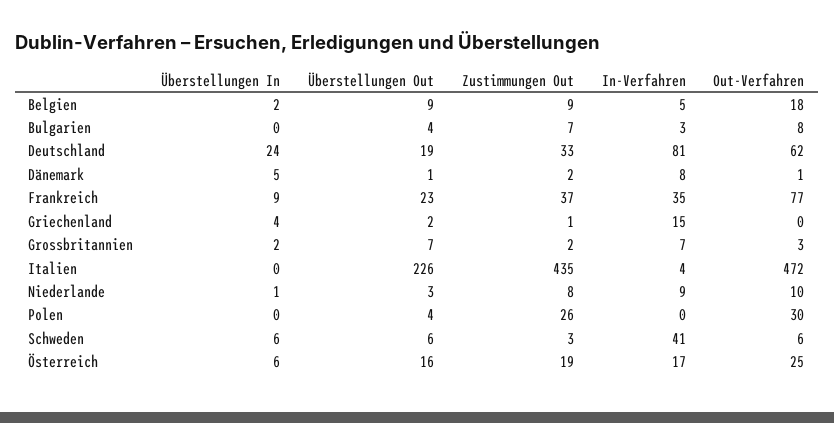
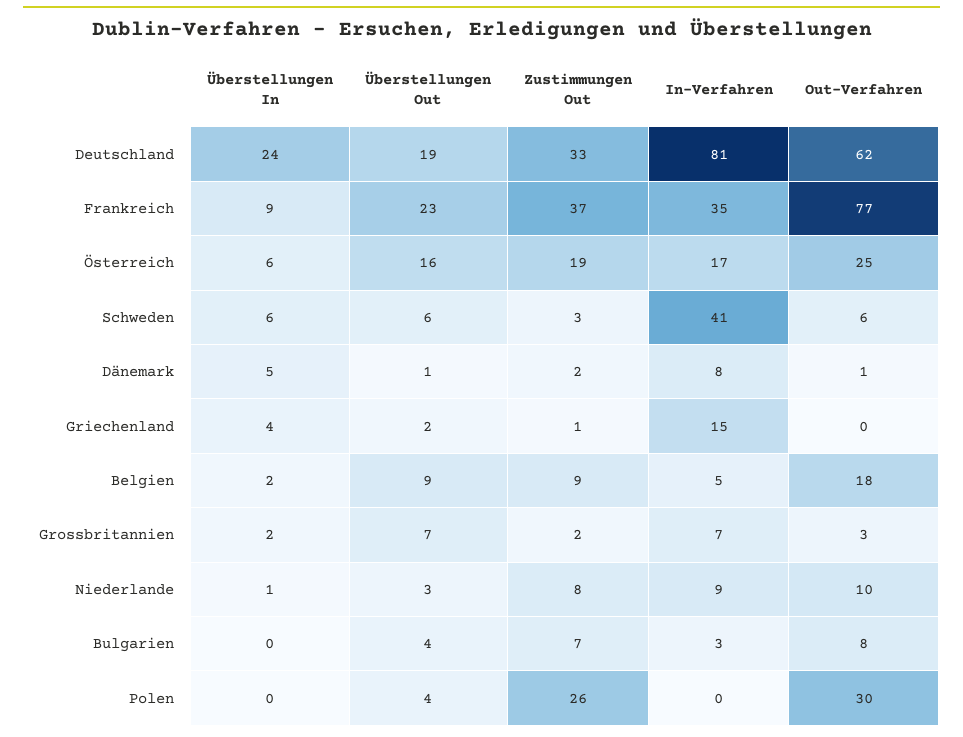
Überstellungen In, Italien: 0 -> none
Überstellungen Out, Italien: 226 -> none
Zustimmungen Out, Italien: 435 -> none
In-Verfahren, Italien: 4 -> none
Out-Verfahren, Italien: 472 -> none

